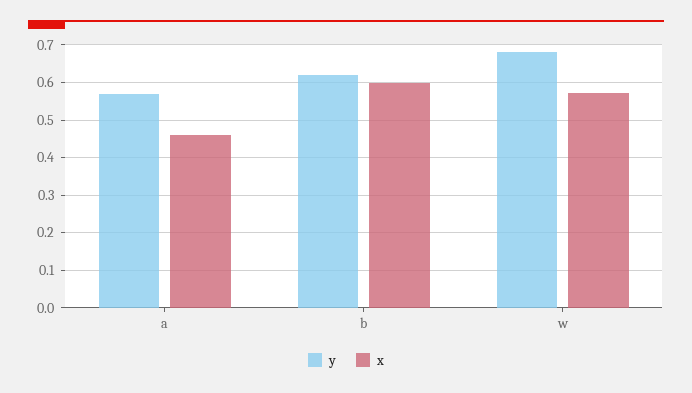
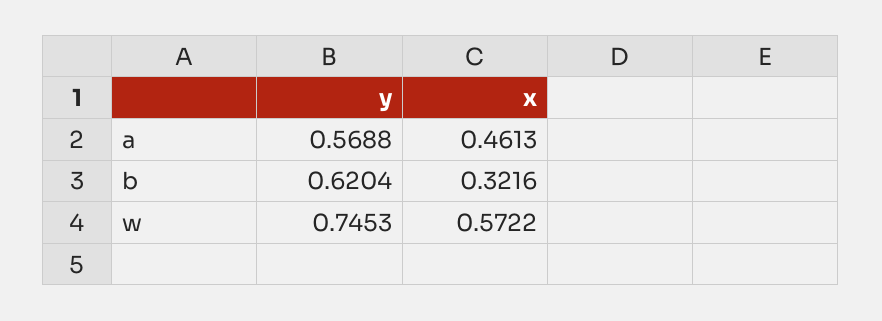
x, b: 0.6 -> 0.3216
y, w: 0.68 -> 0.7453

